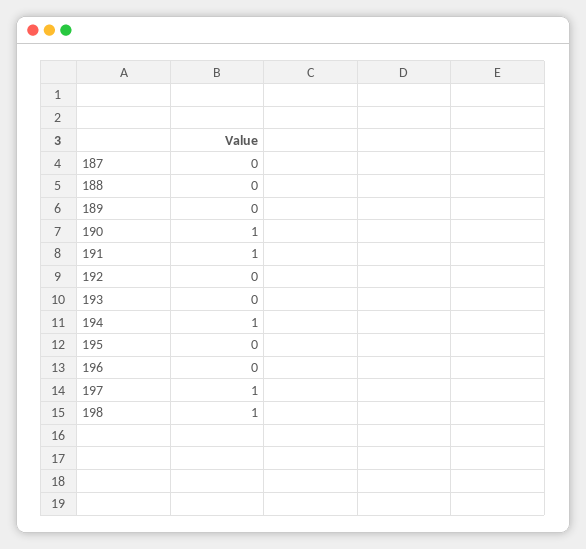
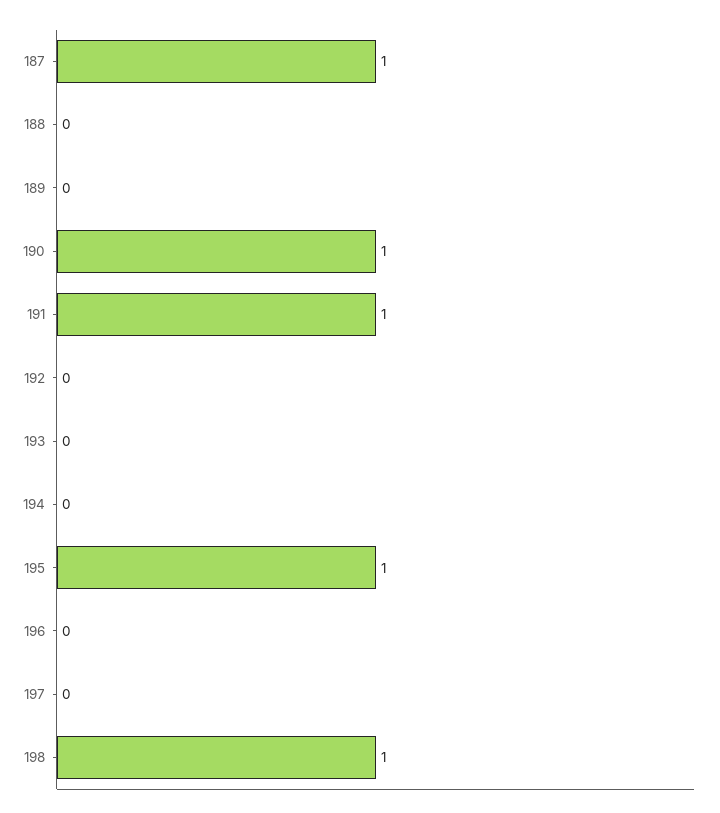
187: 0 -> 1
194: 1 -> 0
195: 0 -> 1
197: 1 -> 0

